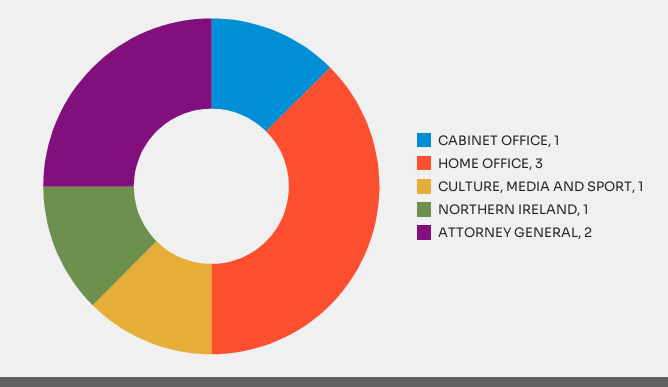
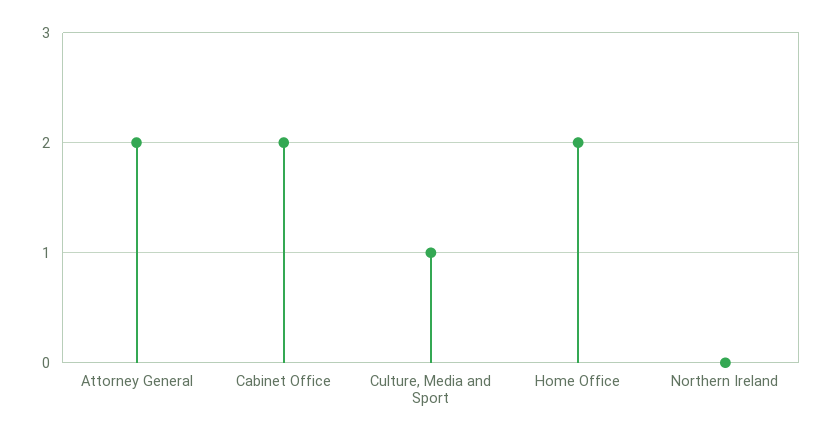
CABINET OFFICE: 1 -> 2
HOME OFFICE: 3 -> 2
NORTHERN IRELAND: 1 -> 0

